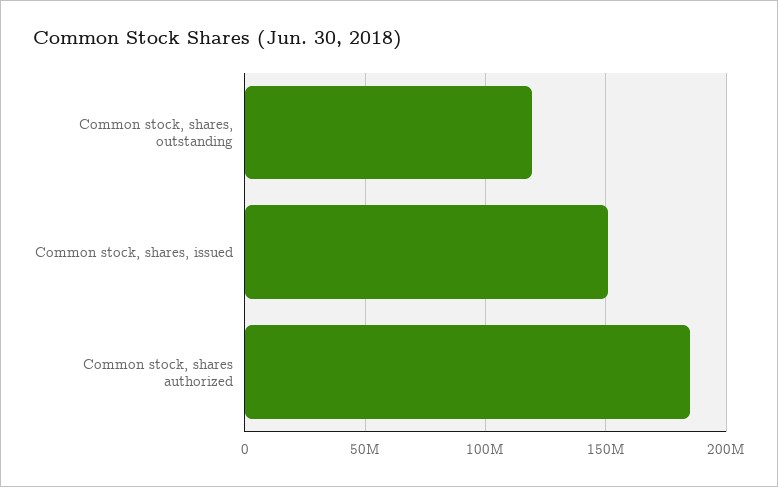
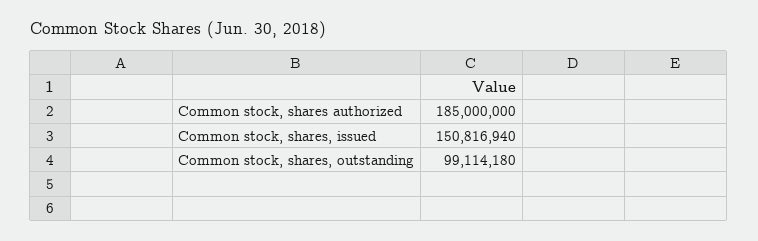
Common stock, shares, outstanding: 120000000 -> 99114180

